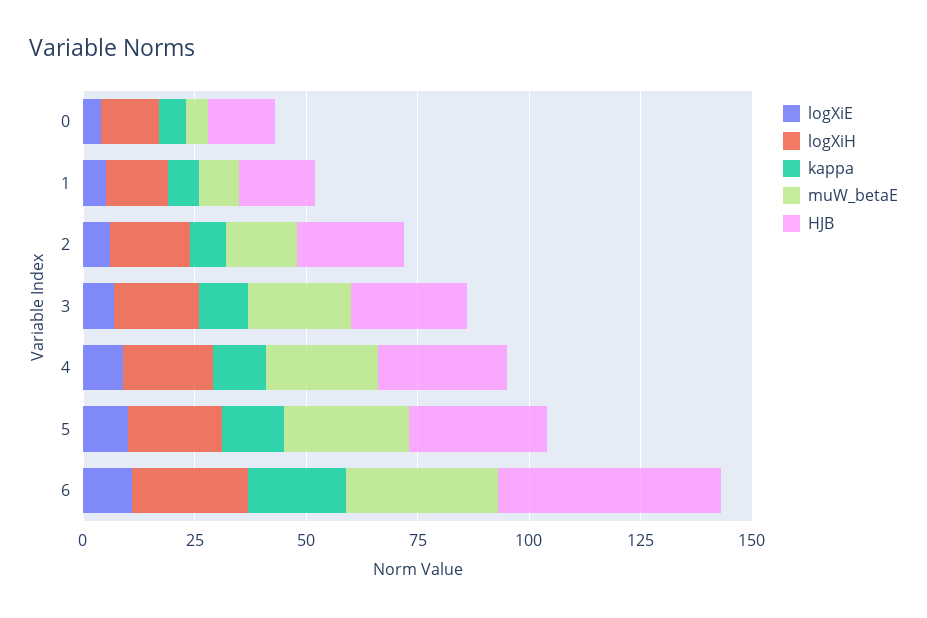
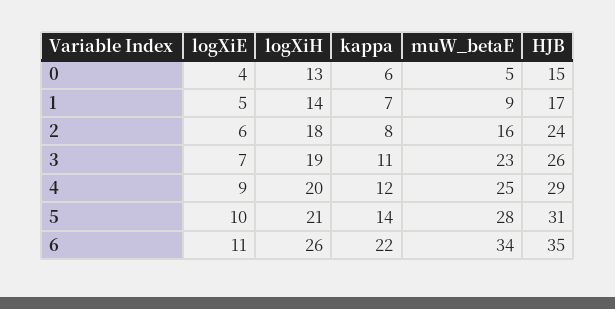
HJB, 6: 50 -> 35

